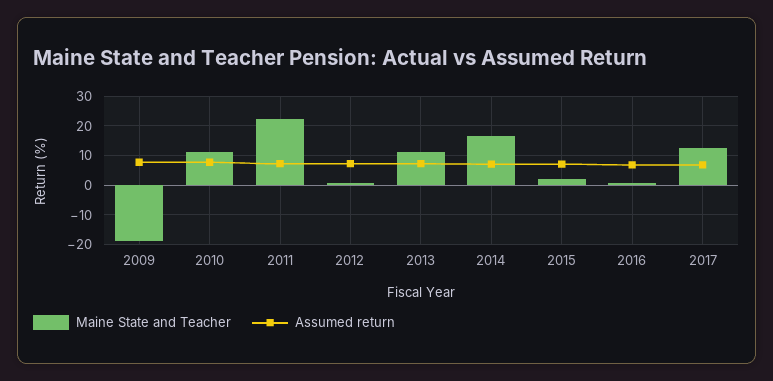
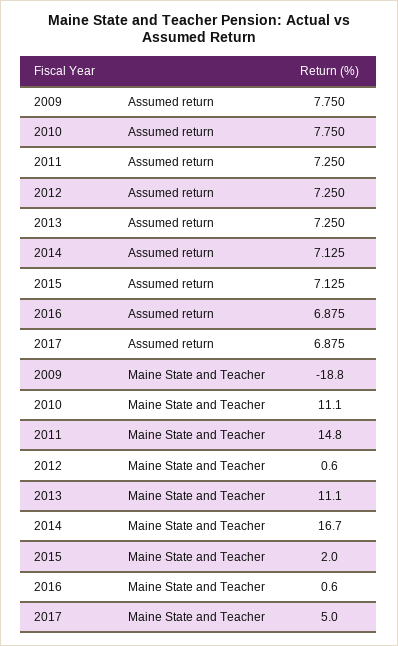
Maine State and Teacher, 2011: 22.5 -> 14.8
Maine State and Teacher, 2017: 12.5 -> 5

